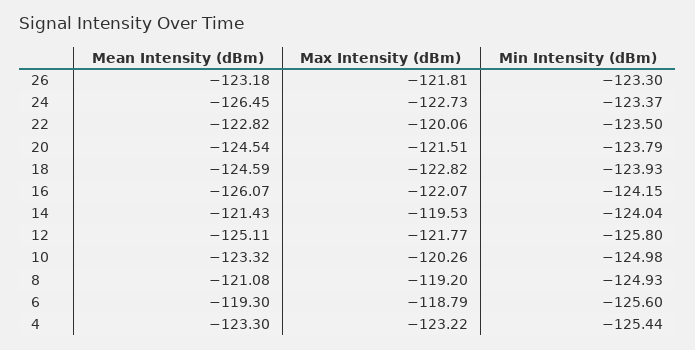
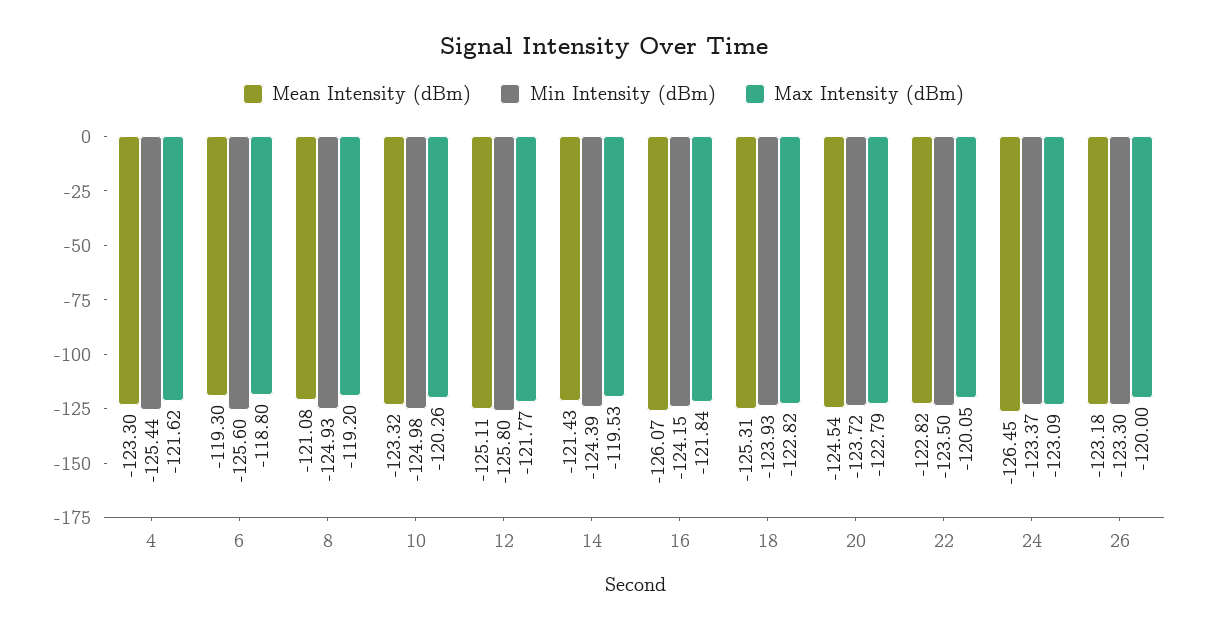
Max Intensity (dBm), 26: -121.81 -> -120
Max Intensity (dBm), 24: -122.73 -> -123.09
Max Intensity (dBm), 22: -120.06 -> -120.05
Max Intensity (dBm), 20: -121.51 -> -122.79
Min Intensity (dBm), 20: -123.79 -> -123.72
Mean Intensity (dBm), 18: -124.59 -> -125.31
Max Intensity (dBm), 16: -122.07 -> -121.84
Min Intensity (dBm), 14: -124.04 -> -124.39
Max Intensity (dBm), 6: -118.79 -> -118.8
Max Intensity (dBm), 4: -123.22 -> -121.62

